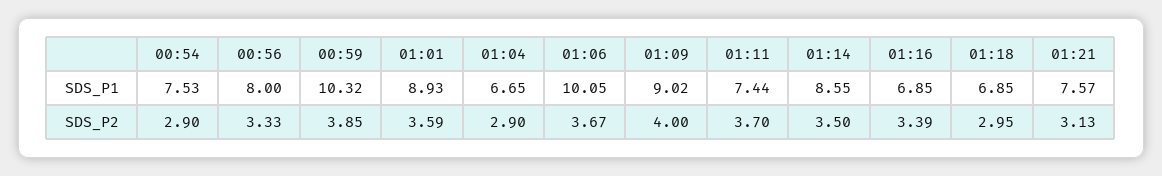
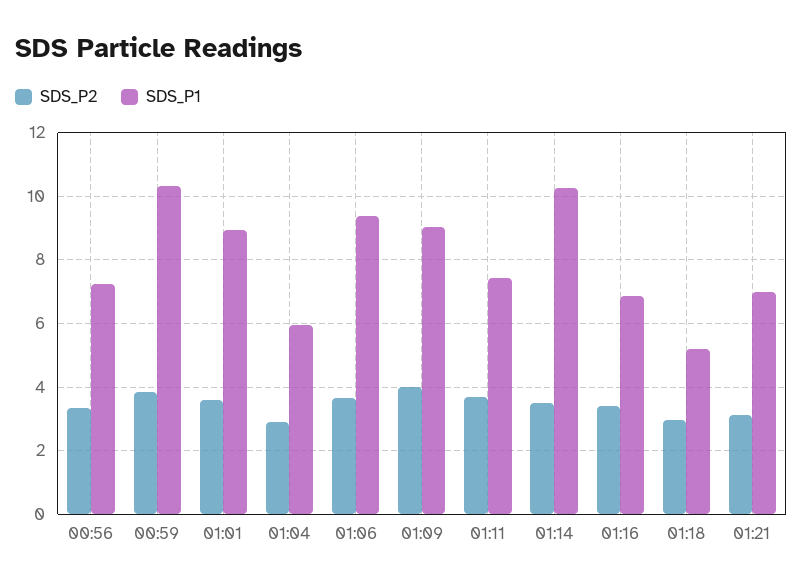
SDS_P1, 00:54: 7.53 -> none
SDS_P1, 00:56: 8 -> 7.2
SDS_P1, 01:04: 6.65 -> 6
SDS_P1, 01:06: 10.05 -> 9.4
SDS_P1, 01:14: 8.55 -> 10.2
SDS_P1, 01:18: 6.85 -> 5.2
SDS_P1, 01:21: 7.57 -> 7
SDS_P2, 00:54: 2.9 -> none

